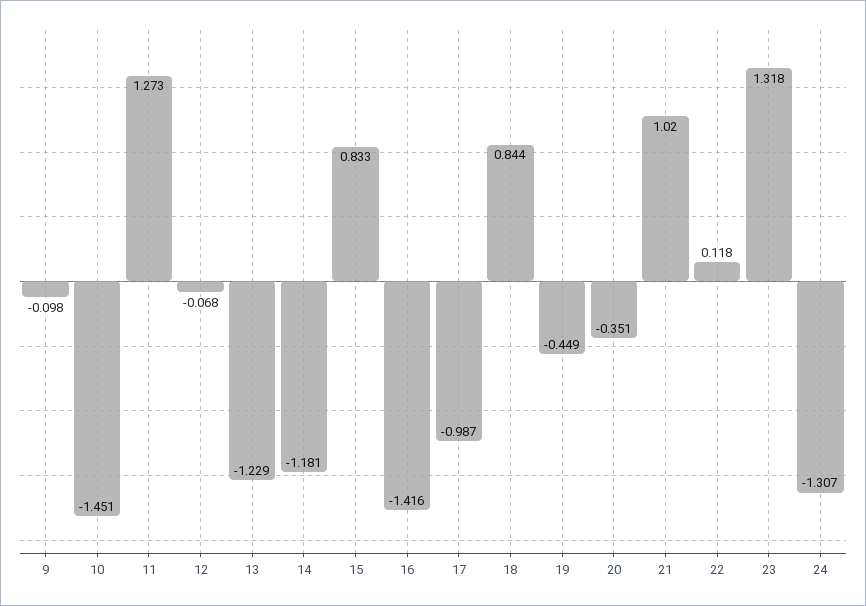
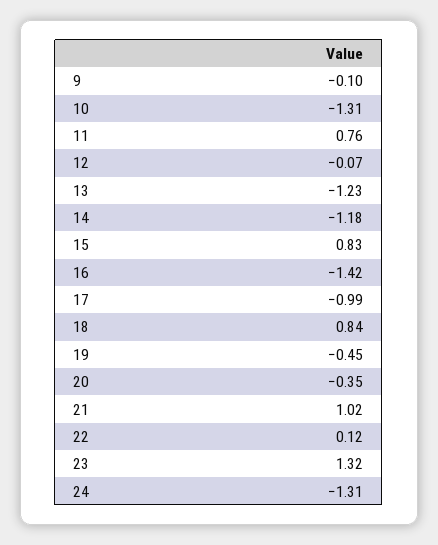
10: -1.451 -> -1.31
11: 1.273 -> 0.76

